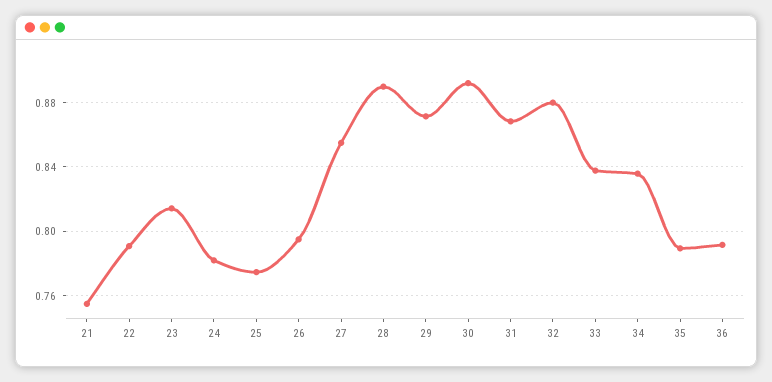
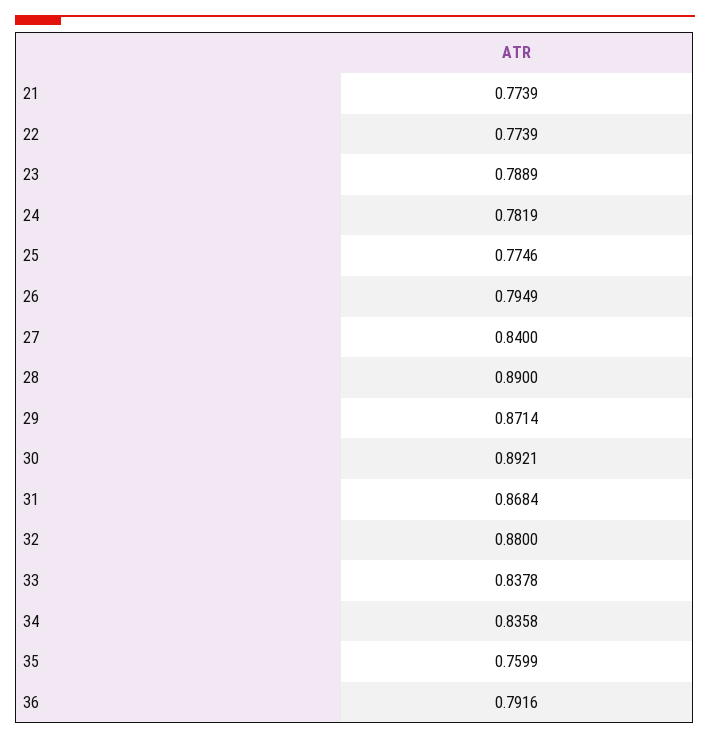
21: 0.755 -> 0.7739
22: 0.79 -> 0.7739
23: 0.815 -> 0.7889
27: 0.855 -> 0.84
35: 0.79 -> 0.7599

